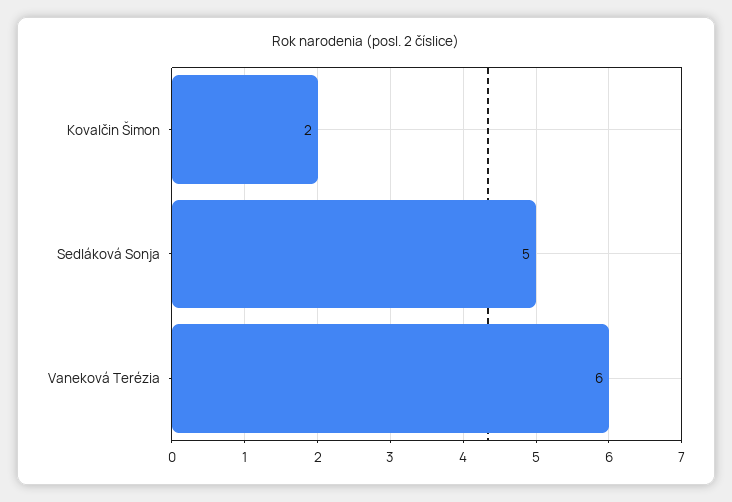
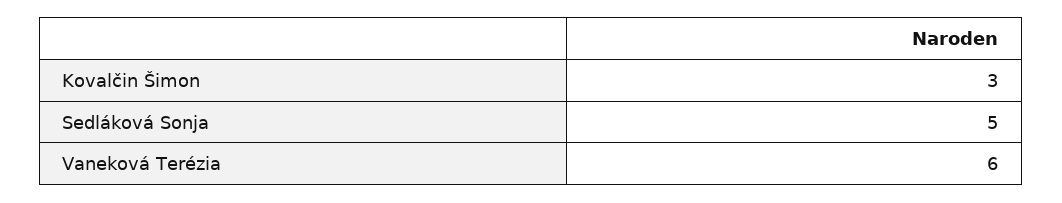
Kovalčin Šimon: 2 -> 3

